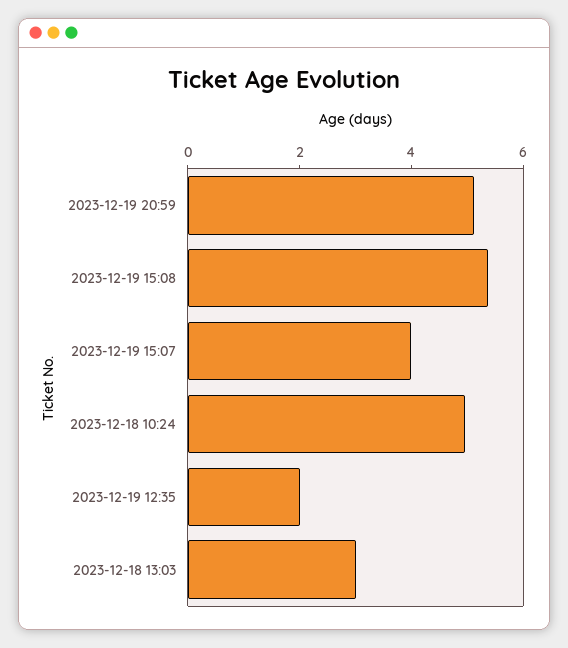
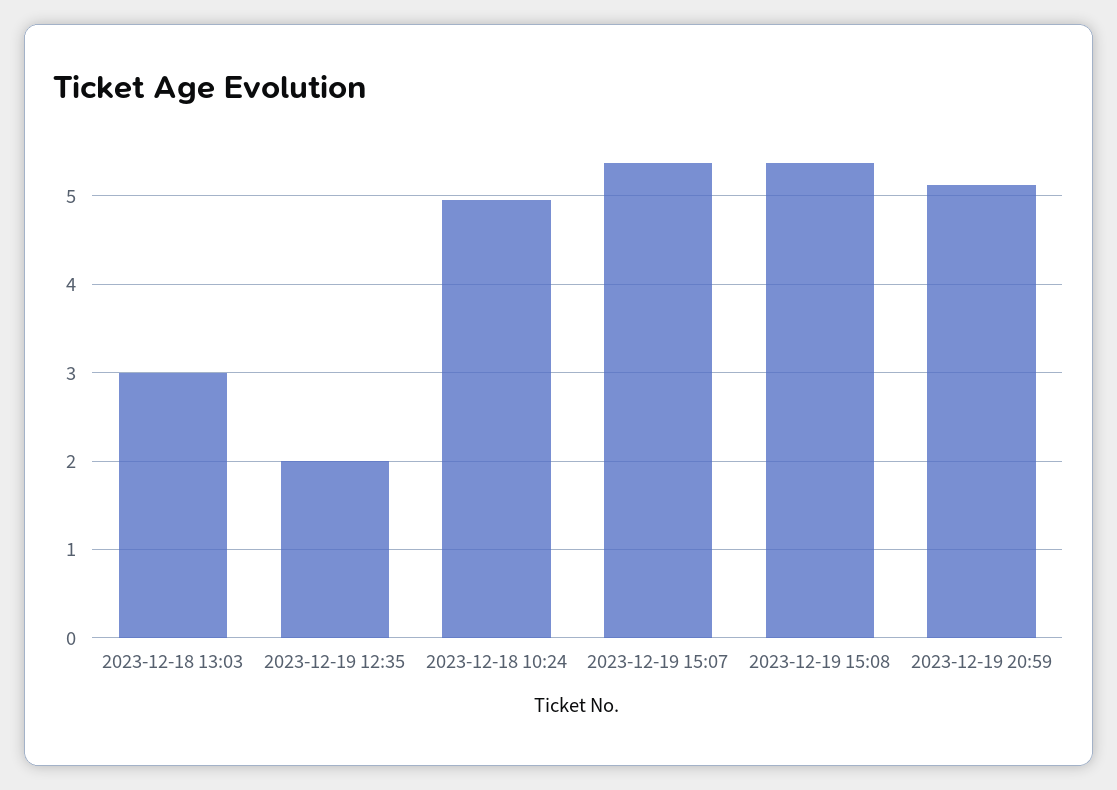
2023-12-19 15:07: 4 -> 5.4

